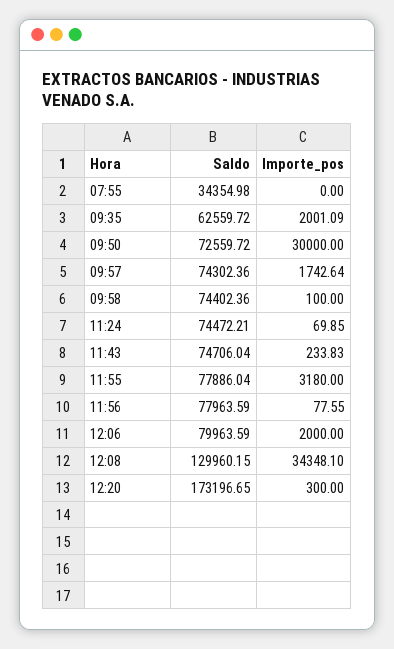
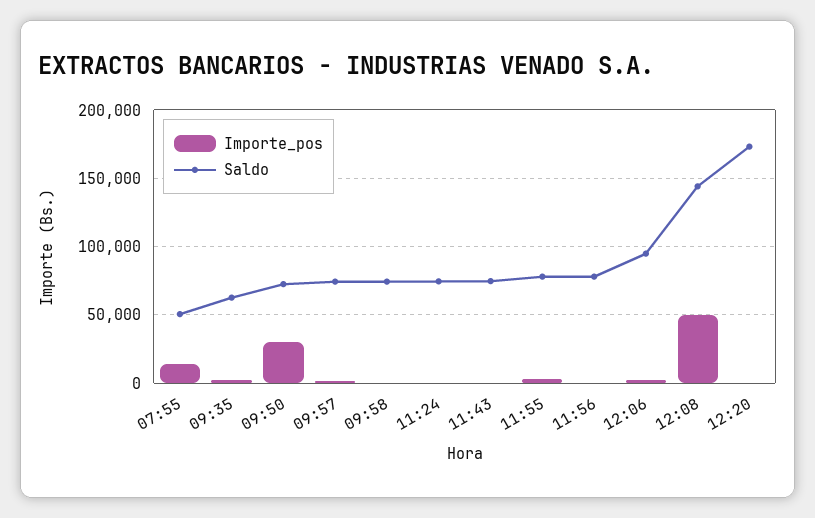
Saldo, 07:55: 34354.98 -> 50000
Importe_pos, 07:55: 0 -> 15000
Saldo, 12:06: 79963.59 -> 95000
Saldo, 12:08: 129960.15 -> 145000
Importe_pos, 12:08: 34348.1 -> 50000

